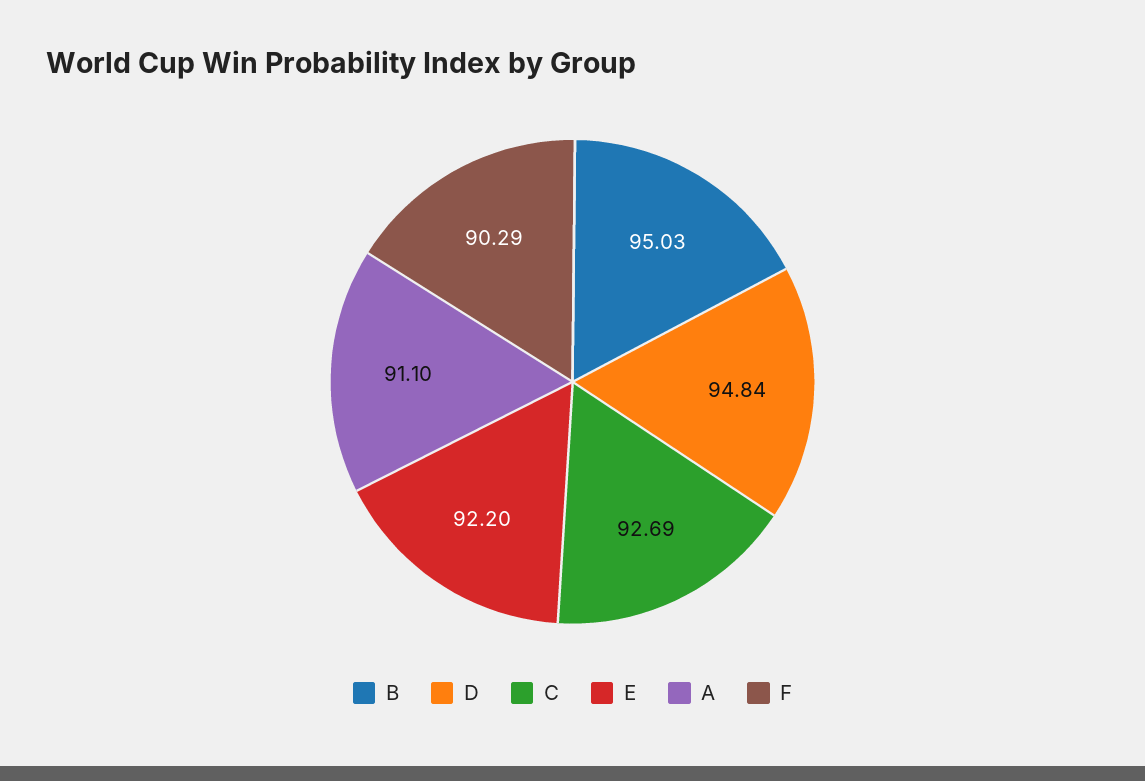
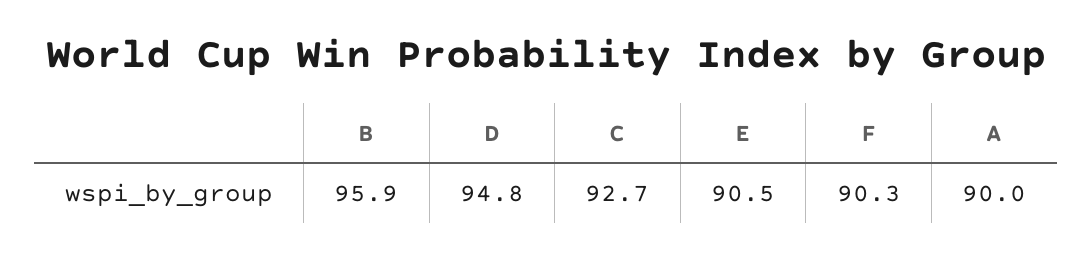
B: 95.03 -> 95.9
E: 92.2 -> 90.5
A: 91.1 -> 90

